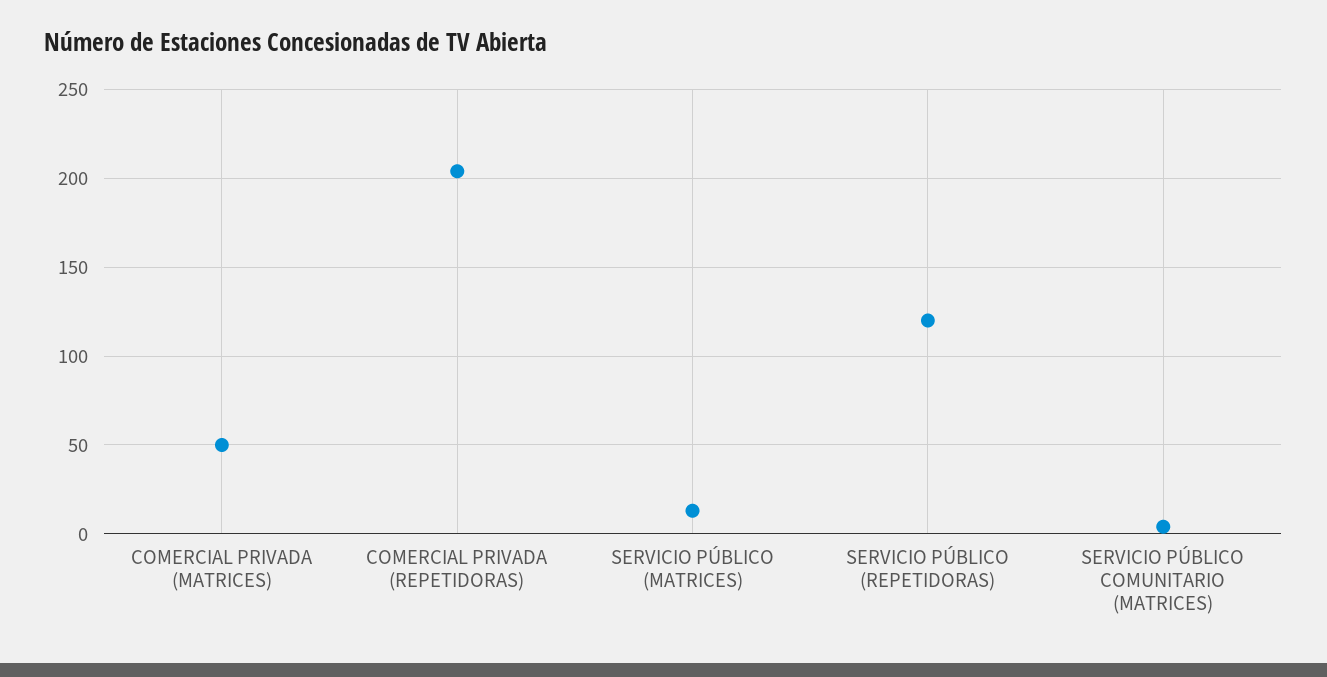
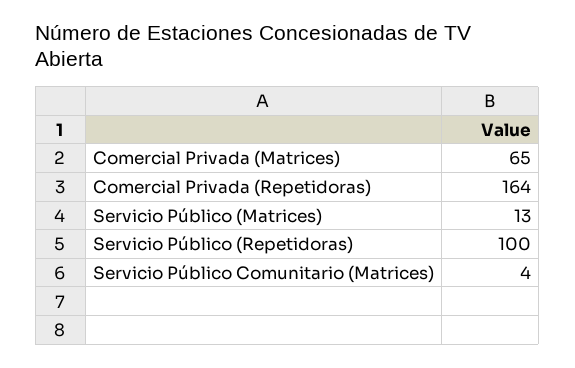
COMERCIAL PRIVADA (MATRICES): 50 -> 65
COMERCIAL PRIVADA (REPETIDORAS): 205 -> 164
SERVICIO PÚBLICO (REPETIDORAS): 120 -> 100

